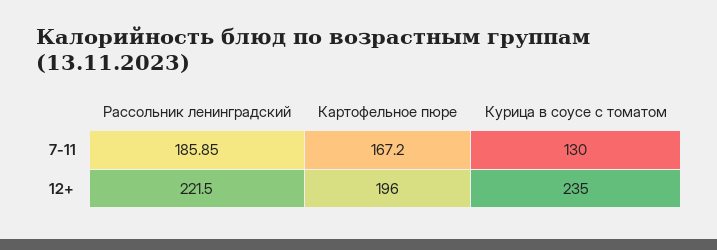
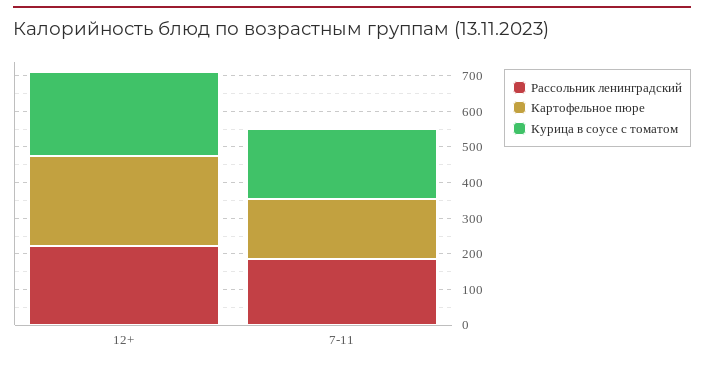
Курица в соусе с томатом, 7-11: 130 -> 200
Картофельное пюре, 12+: 196 -> 250

